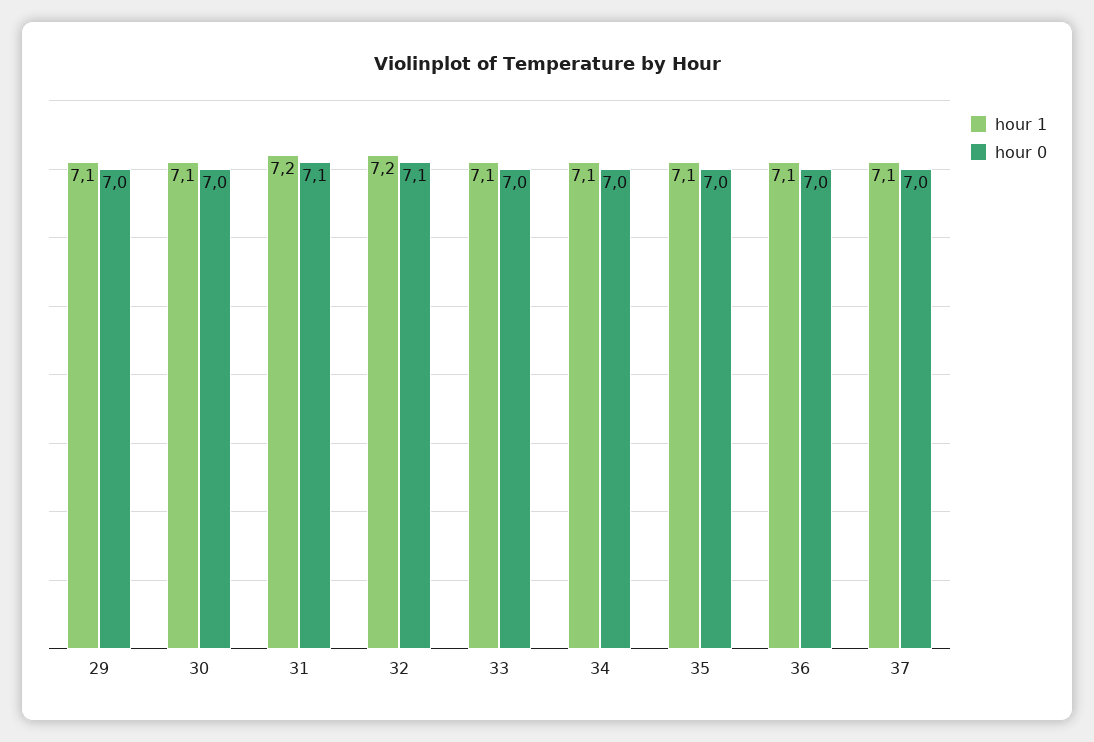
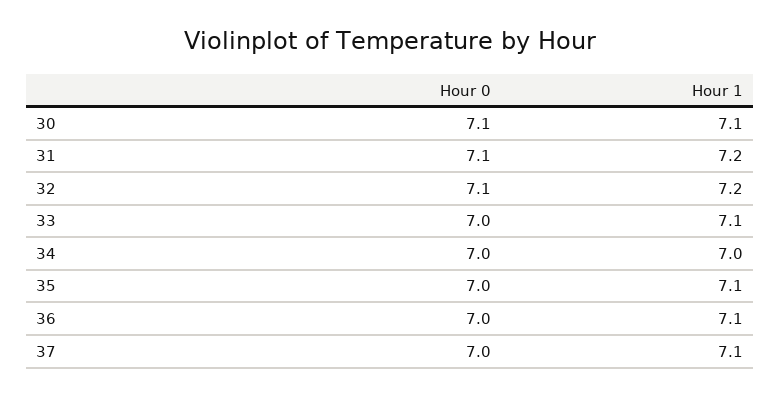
hour 1, 29: 7.1 -> none
hour 0, 29: 7 -> none
hour 0, 30: 7 -> 7.1
hour 1, 34: 7.1 -> 7

